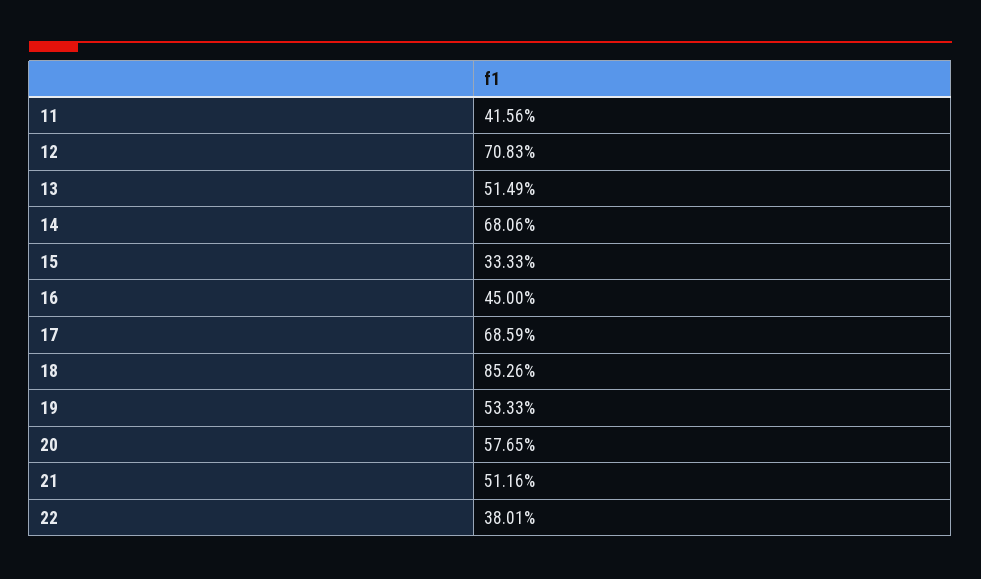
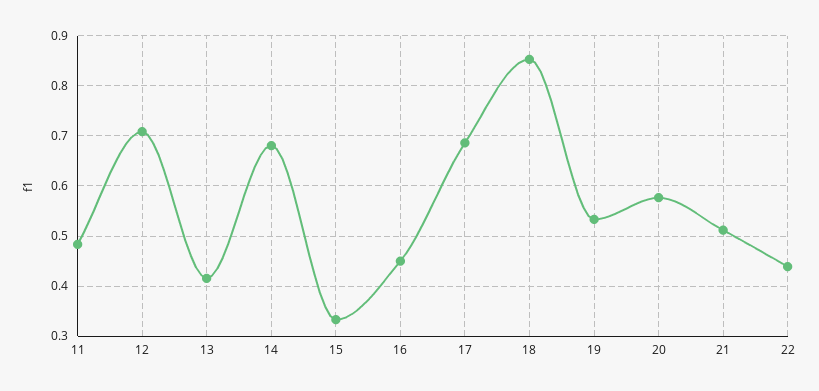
11: 0.4156 -> 0.48
13: 0.5149 -> 0.42
22: 0.3801 -> 0.44

